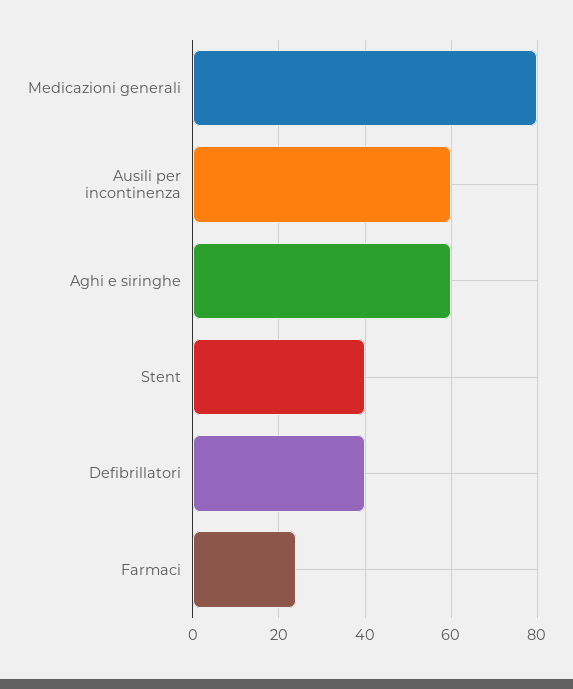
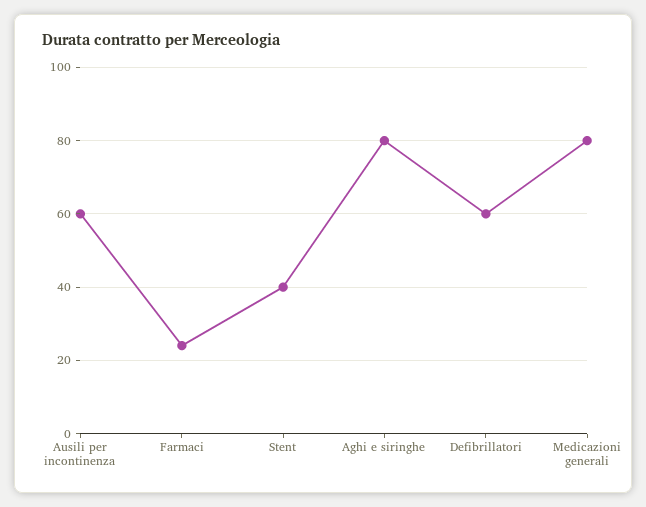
Aghi e siringhe: 60 -> 80
Defibrillatori: 40 -> 60

